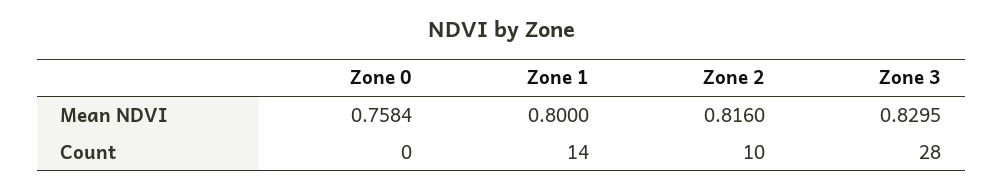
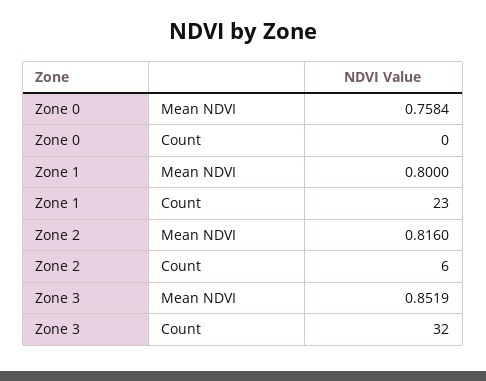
Zone 3, Mean NDVI: 0.8295 -> 0.8519
Zone 1, Count: 14 -> 23
Zone 2, Count: 10 -> 6
Zone 3, Count: 28 -> 32

